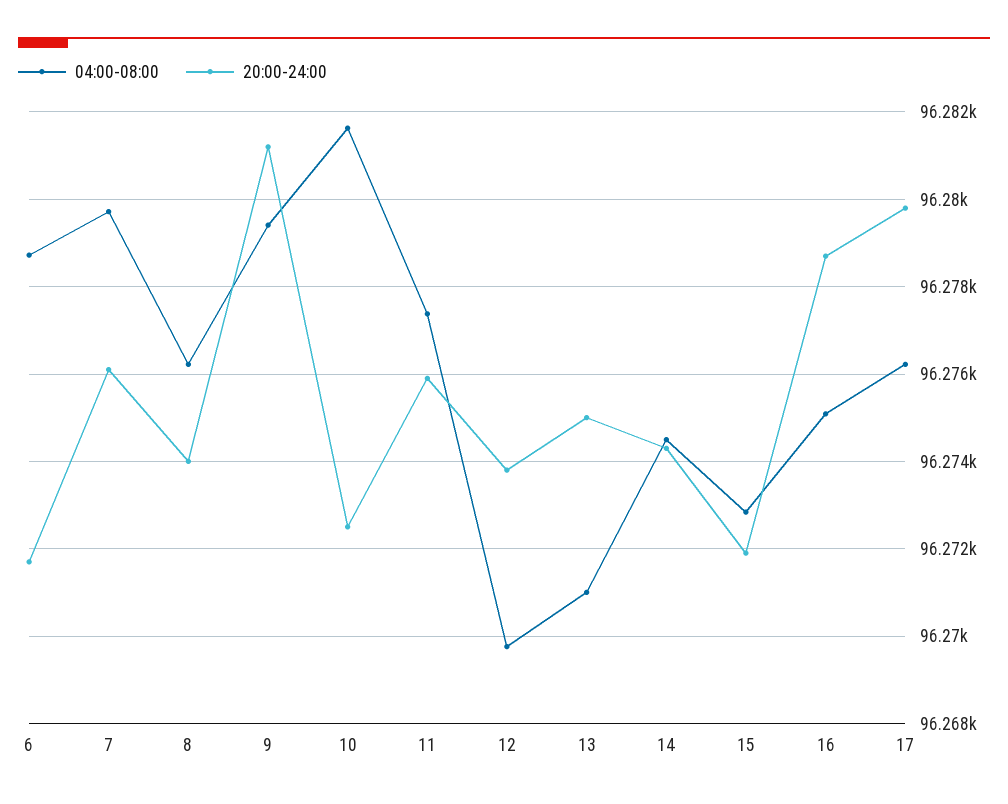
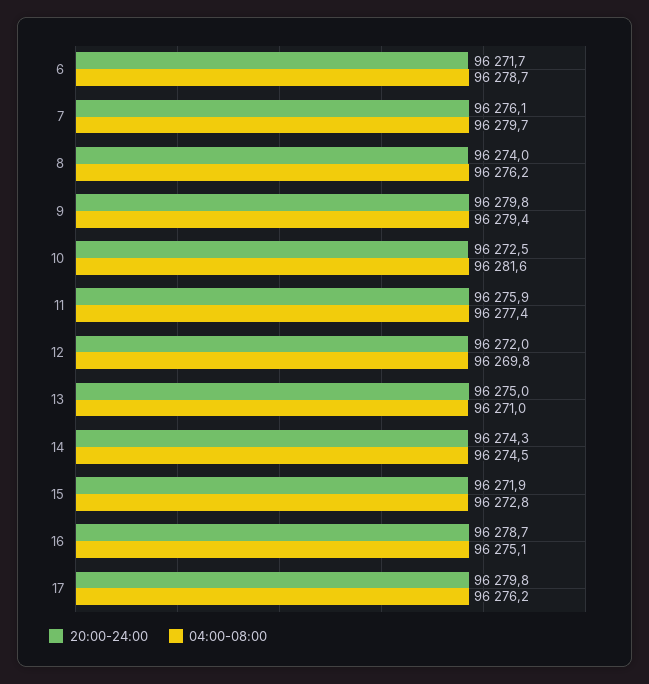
20:00-24:00, 9: 96281.2 -> 96279.8
20:00-24:00, 12: 96273.8 -> 96272

